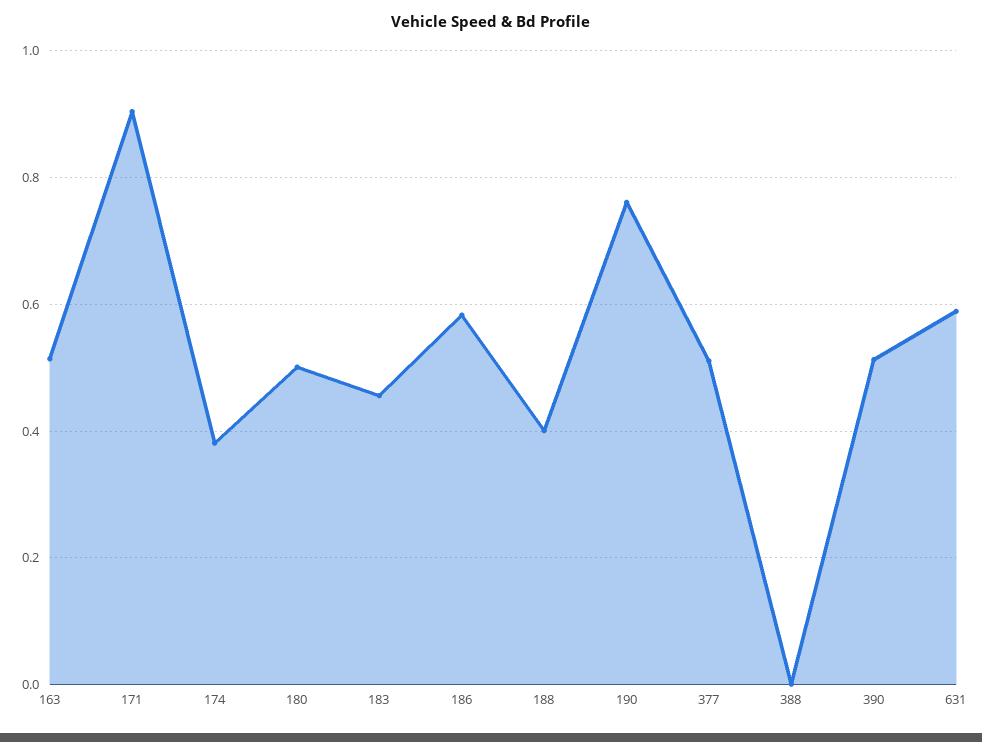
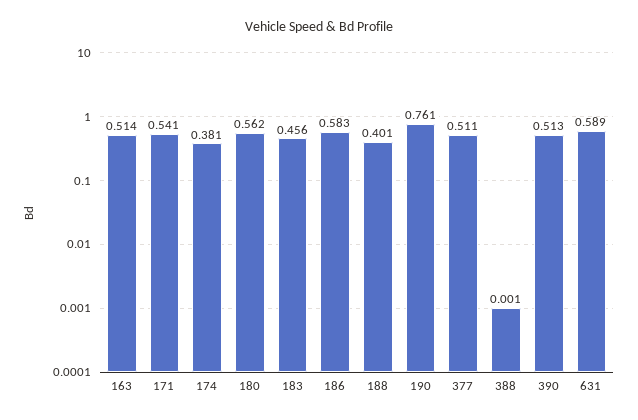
171: 0.9 -> 0.541
180: 0.5 -> 0.562

